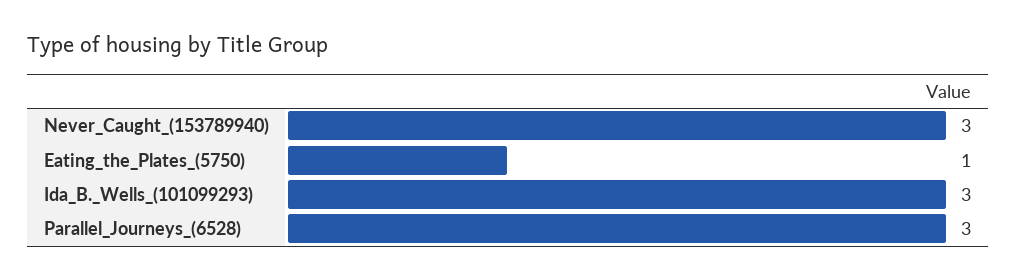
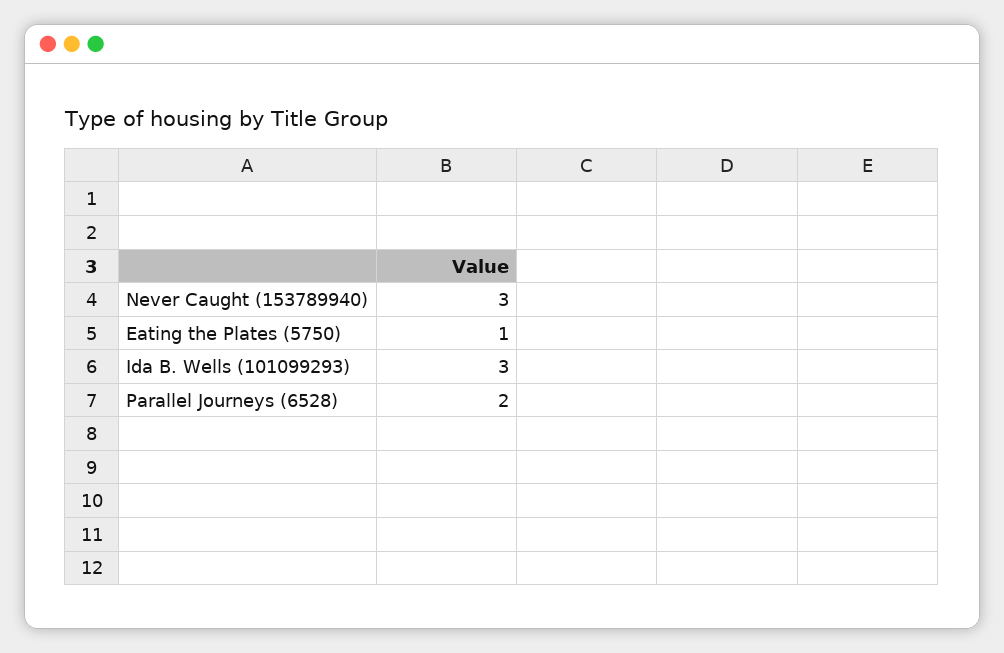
Parallel_Journeys_(6528): 3 -> 2

